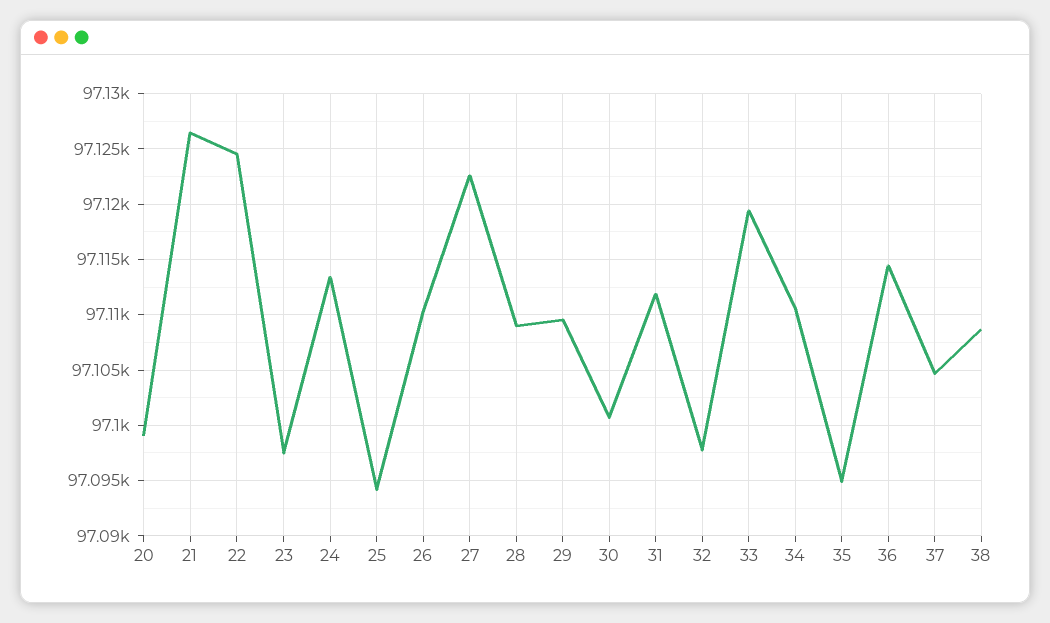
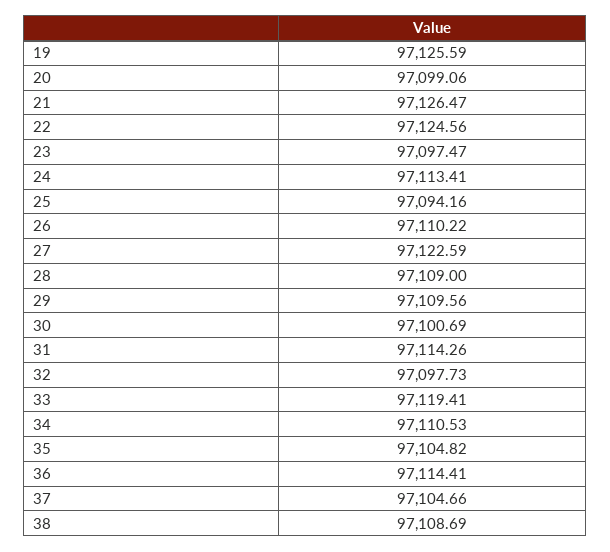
31: 97112 -> 97114.26
35: 97095 -> 97104.82
19: none -> 97125.59

